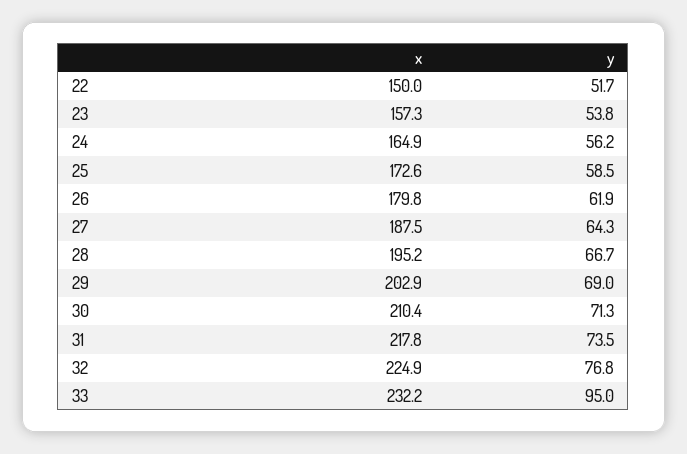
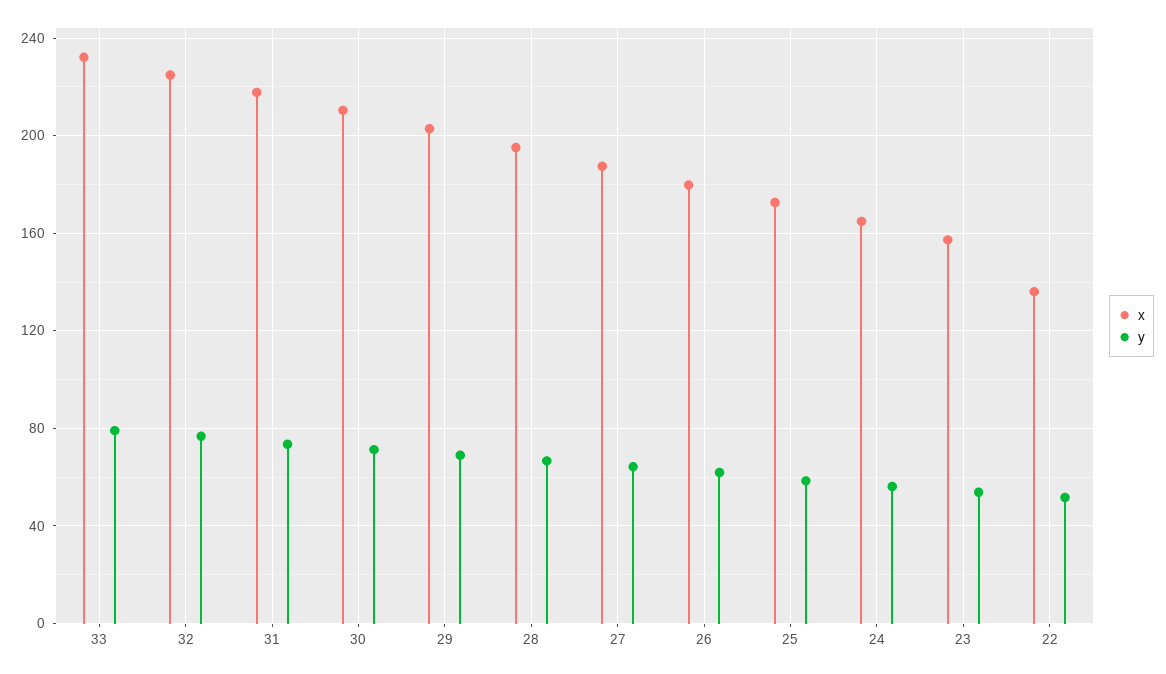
x, 22: 150 -> 135
y, 33: 95 -> 80

